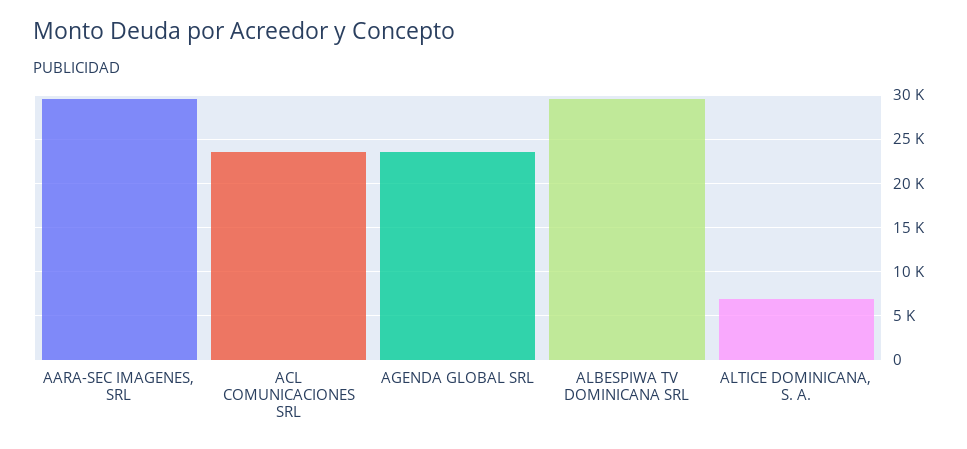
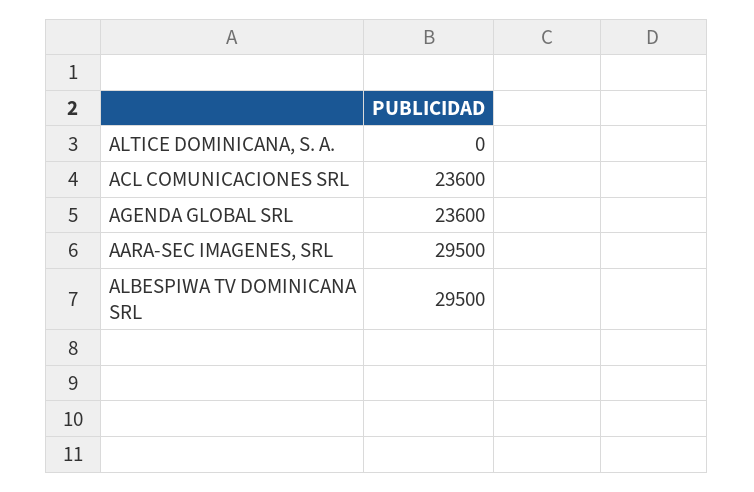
ALTICE DOMINICANA, S. A.: 7000 -> 0

